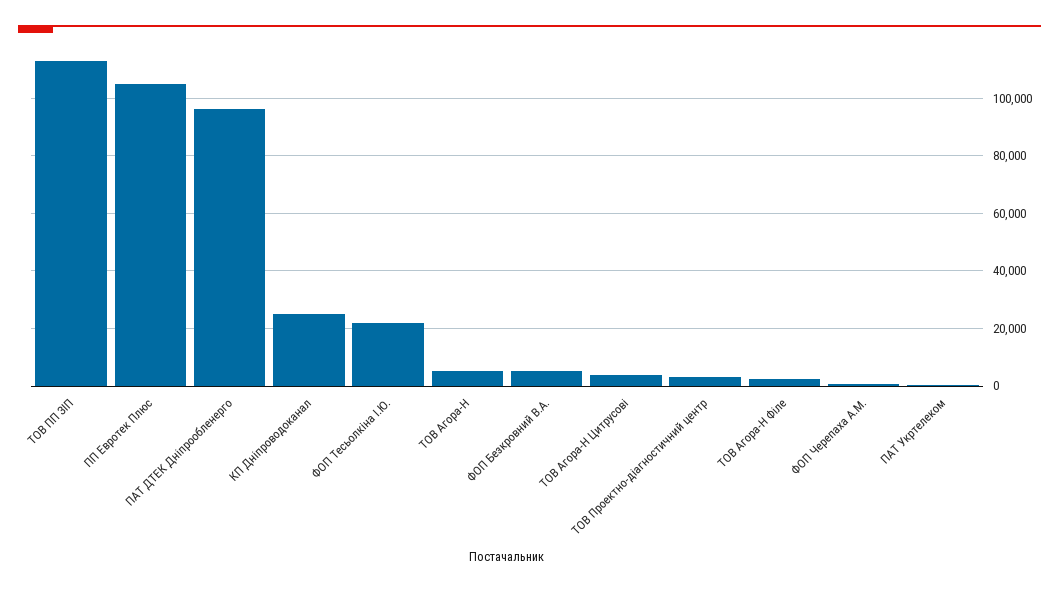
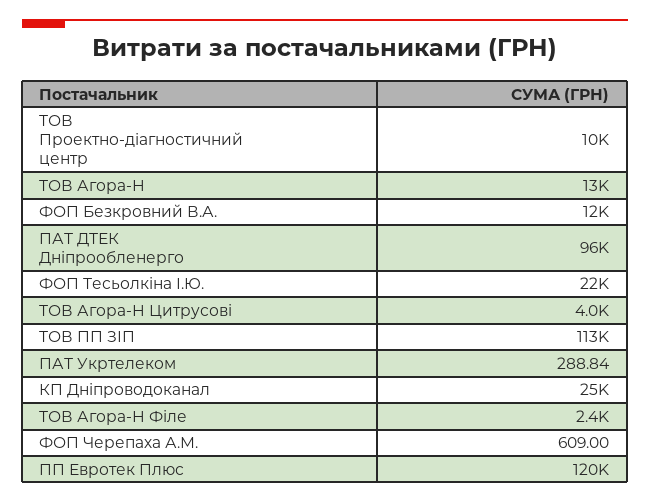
ПП Евротек Плюс: 105000 -> 120000
ТОВ Агора-Н: 5000 -> 13000
ФОП Безкровний В.А.: 5000 -> 12000
ТОВ Проектно-діагностичний центр: 2500 -> 10000

